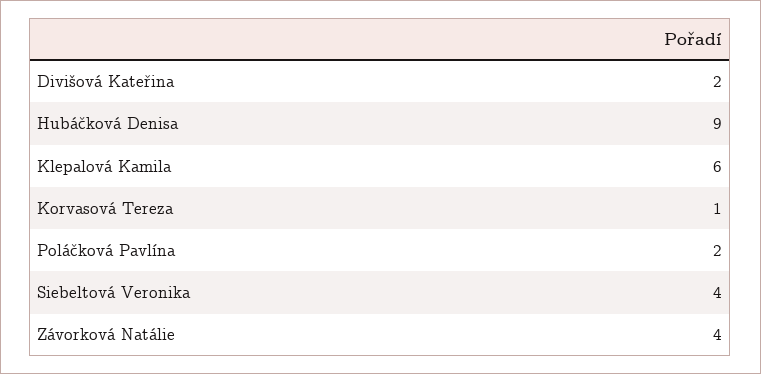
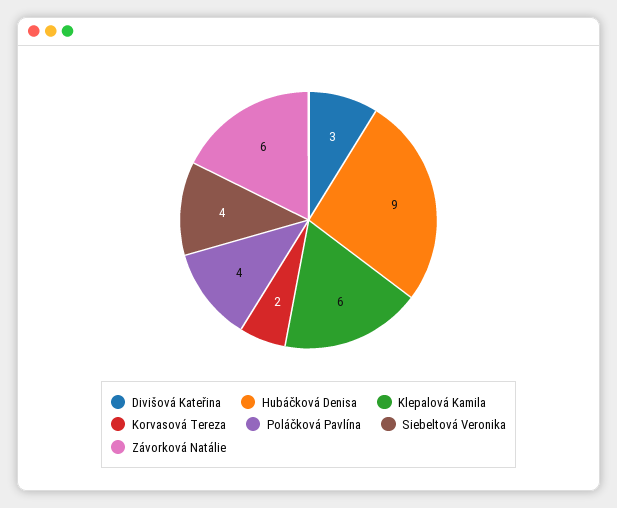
Divišová Kateřina: 2 -> 3
Korvasová Tereza: 1 -> 2
Poláčková Pavlína: 2 -> 4
Závorková Natálie: 4 -> 6

